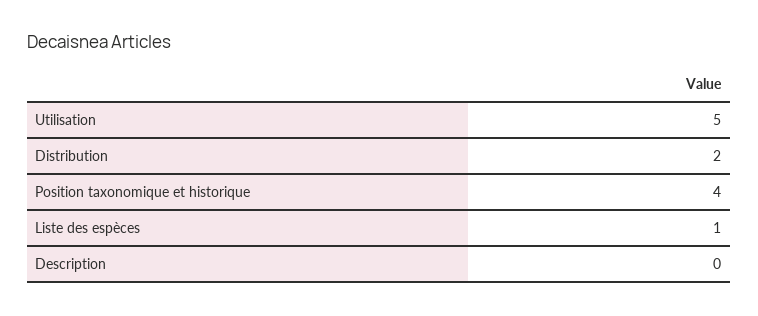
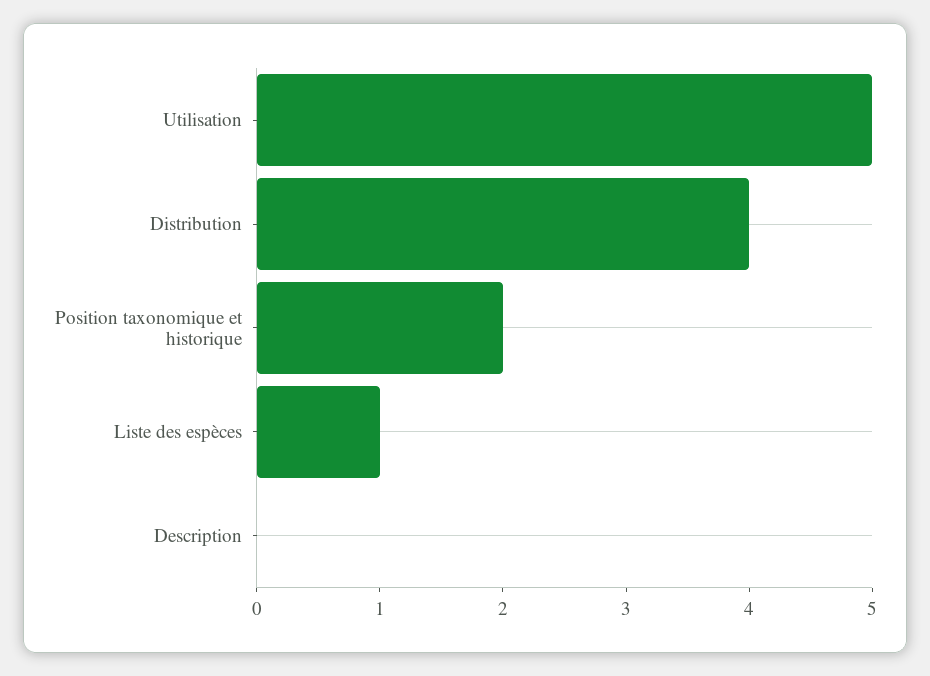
Distribution: 2 -> 4
Position taxonomique et historique: 4 -> 2

